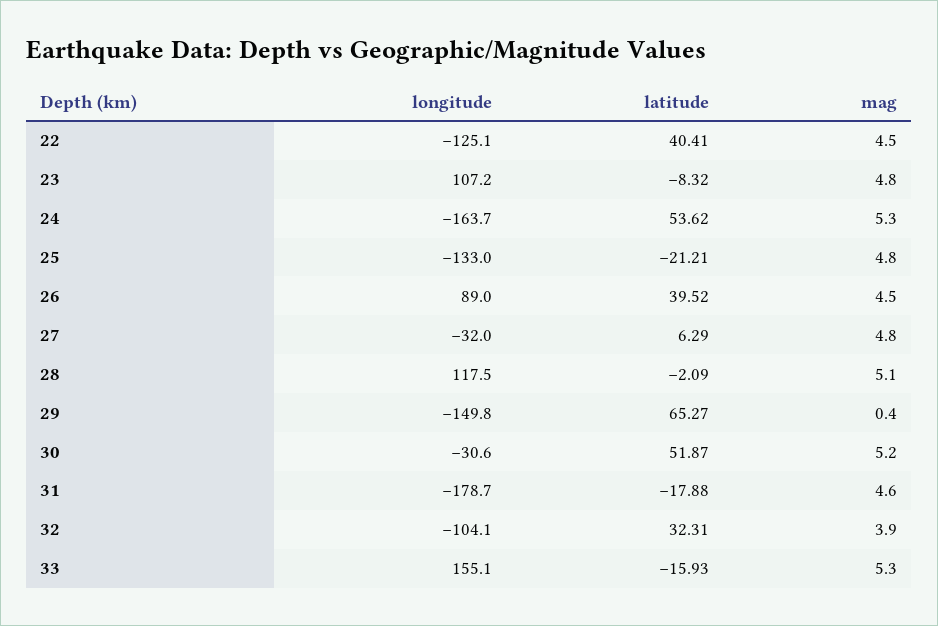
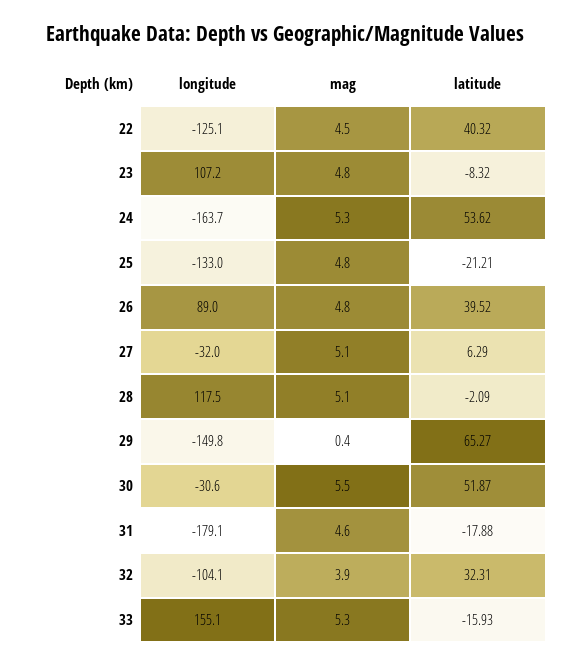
latitude, 22: 40.41 -> 40.32
mag, 26: 4.5 -> 4.8
mag, 27: 4.8 -> 5.1
mag, 30: 5.2 -> 5.5
longitude, 31: -178.7 -> -179.1

